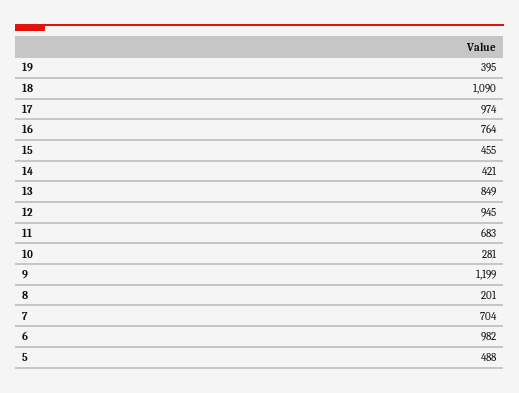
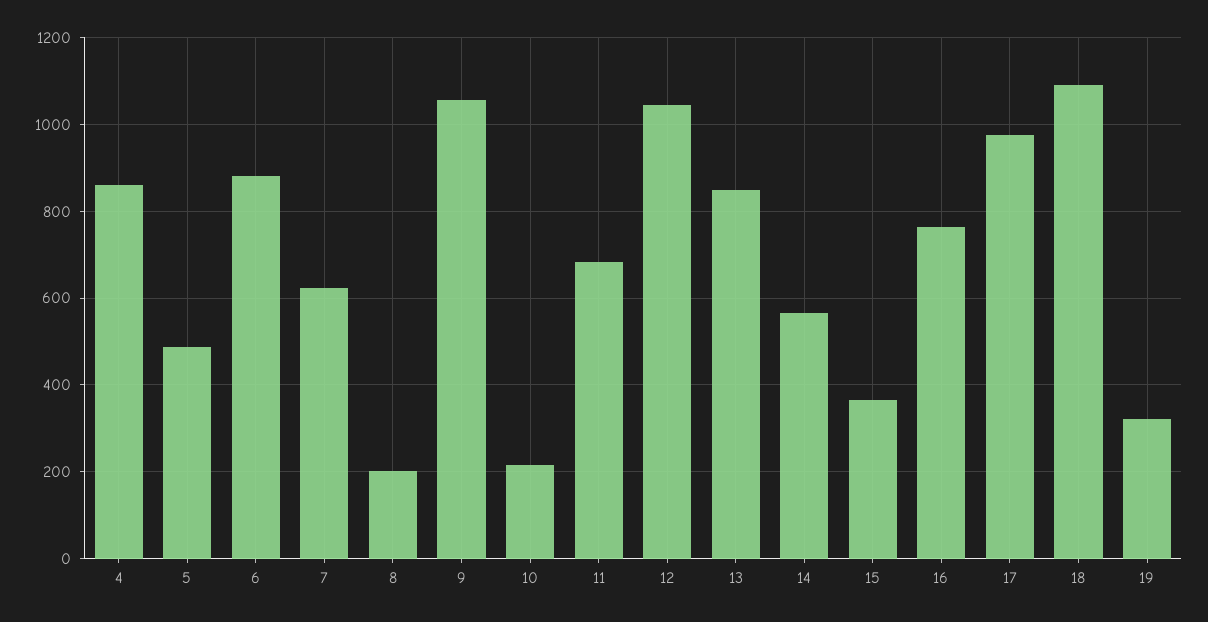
19: 395 -> 320
15: 455 -> 360
14: 421 -> 560
12: 945 -> 1040
10: 281 -> 220
9: 1199 -> 1060
7: 704 -> 620
6: 982 -> 880
4: none -> 860

